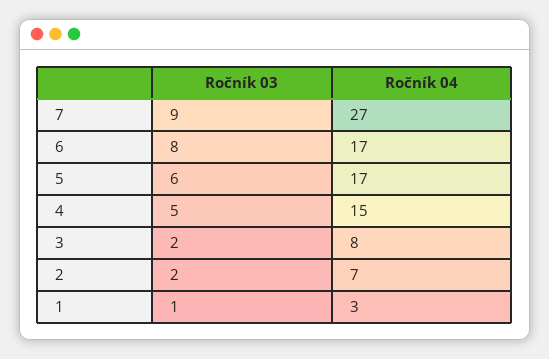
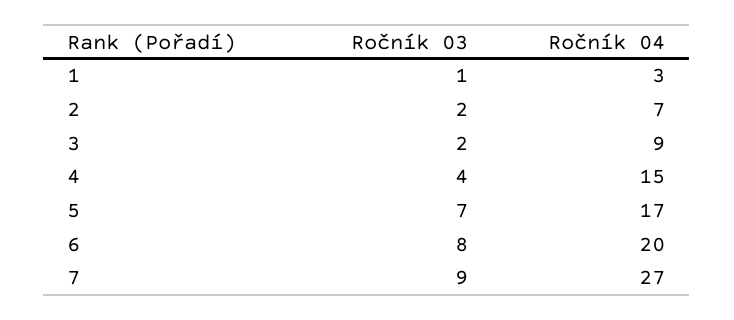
Ročník 04, 6: 17 -> 20
Ročník 03, 5: 6 -> 7
Ročník 03, 4: 5 -> 4
Ročník 04, 3: 8 -> 9

